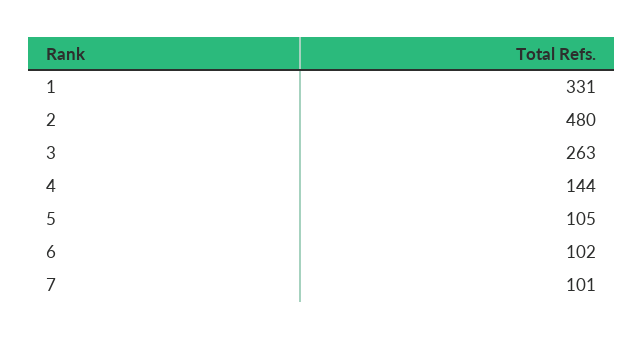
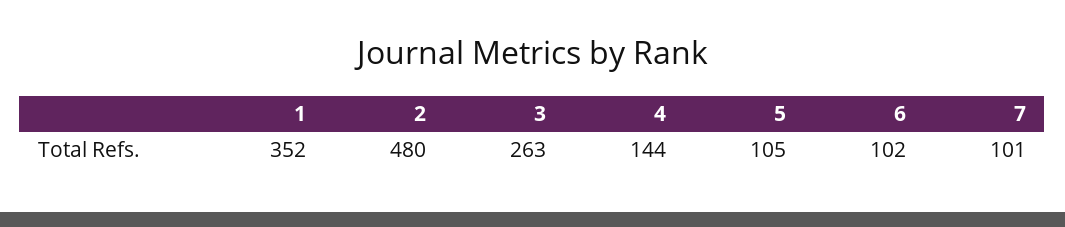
1: 331 -> 352

